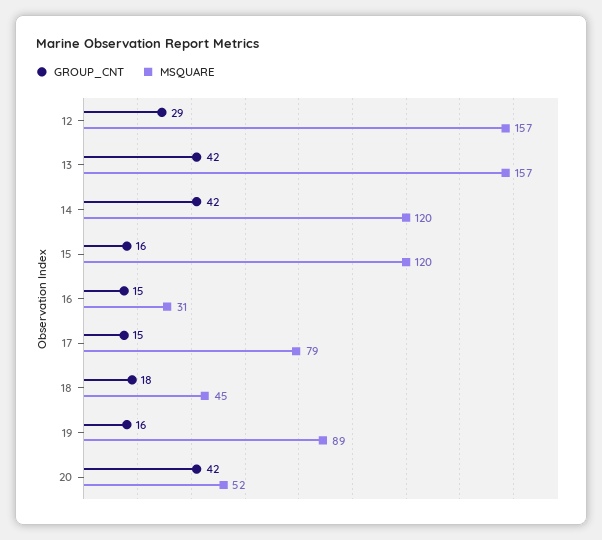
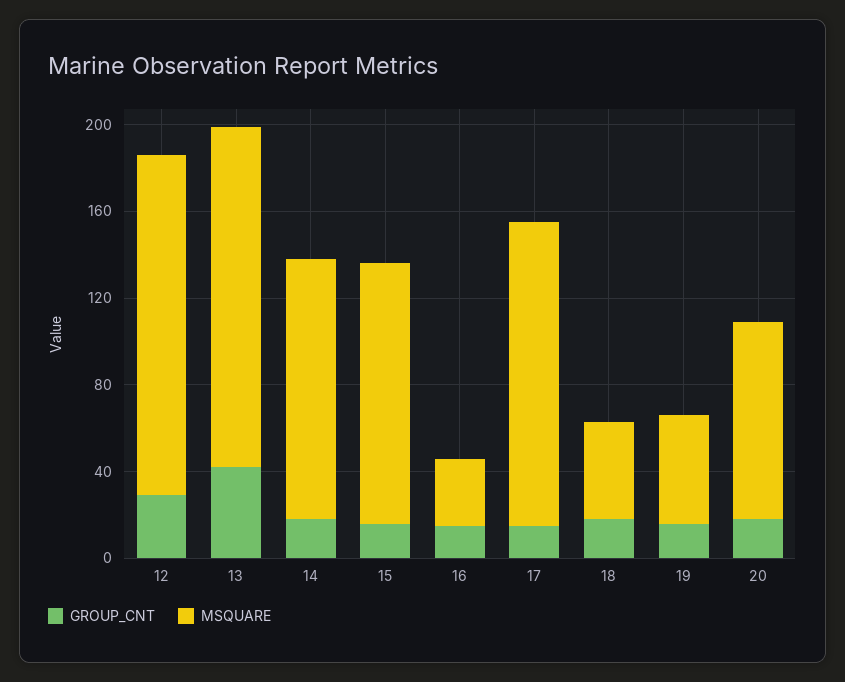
GROUP_CNT, 14: 42 -> 20
MSQUARE, 17: 79 -> 140
MSQUARE, 19: 89 -> 50
GROUP_CNT, 20: 42 -> 20
MSQUARE, 20: 52 -> 90

